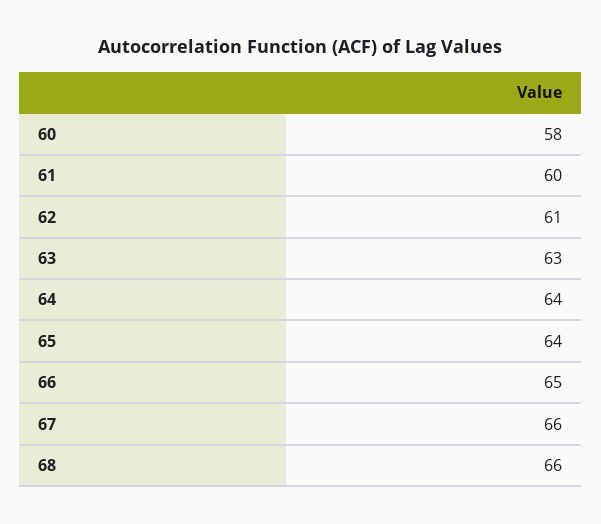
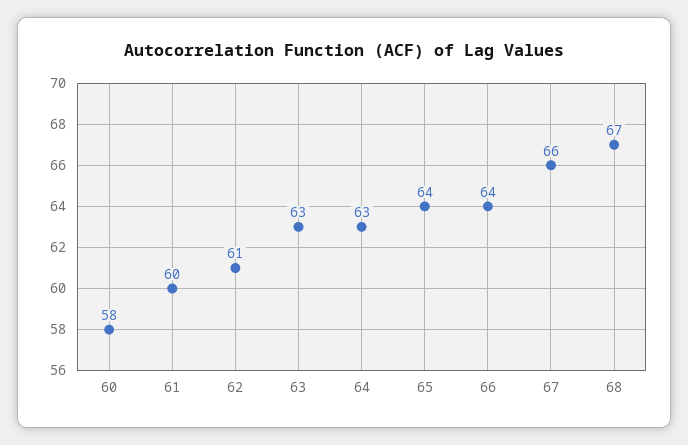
64: 64 -> 63
66: 65 -> 64
68: 66 -> 67

